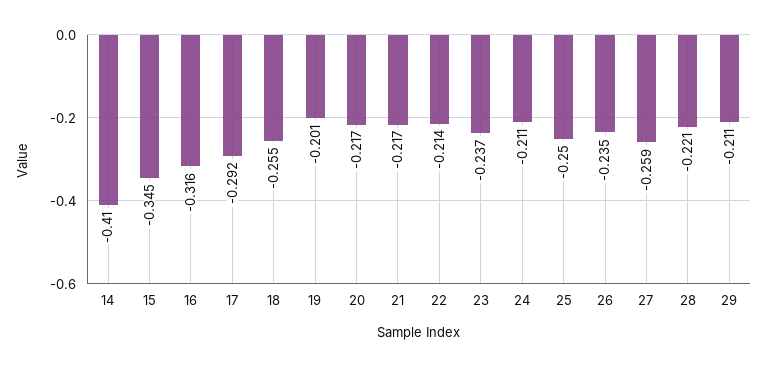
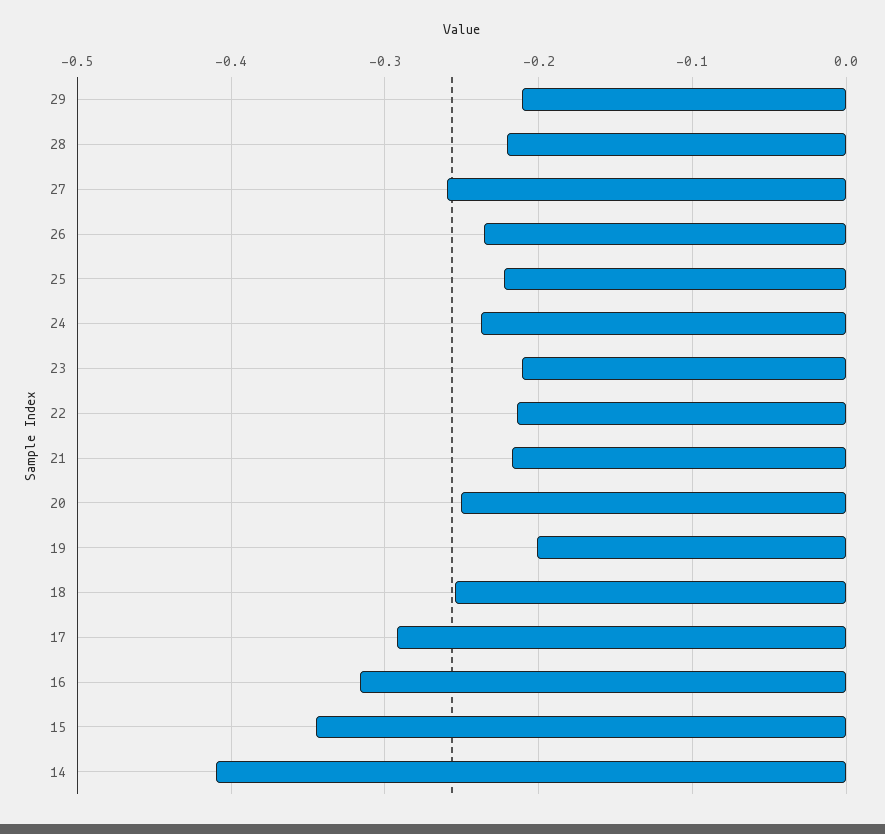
20: -0.217 -> -0.25
23: -0.237 -> -0.21
24: -0.211 -> -0.24
25: -0.25 -> -0.22

